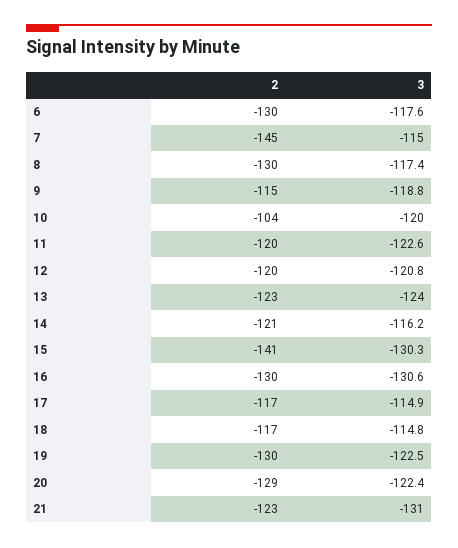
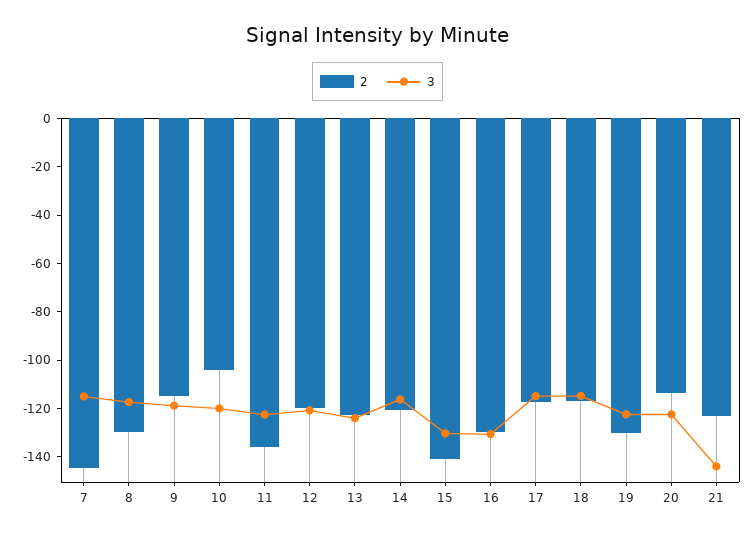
2, 6: -130 -> none
3, 6: -117.6 -> none
2, 11: -120 -> -135
2, 20: -129 -> -115
3, 21: -131 -> -145

